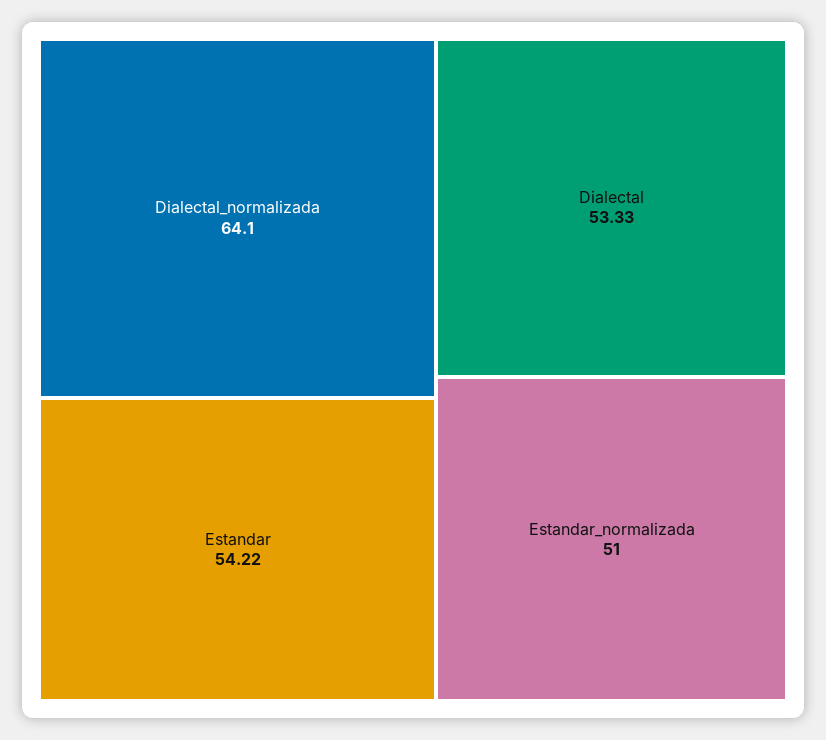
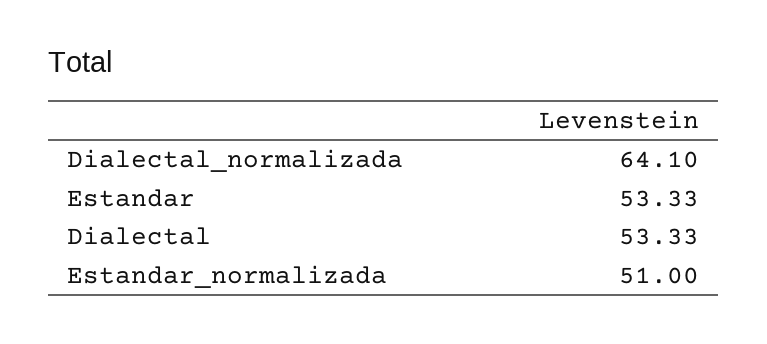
Estandar: 54.22 -> 53.33

